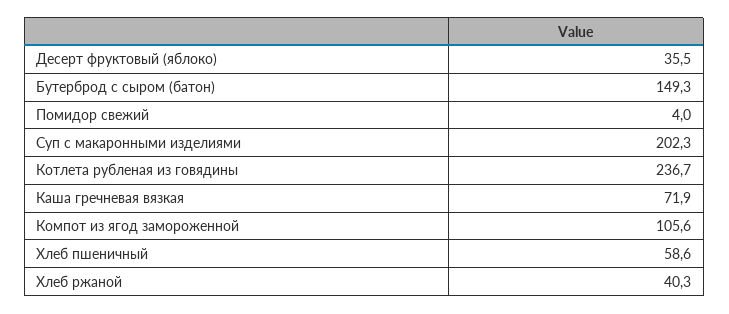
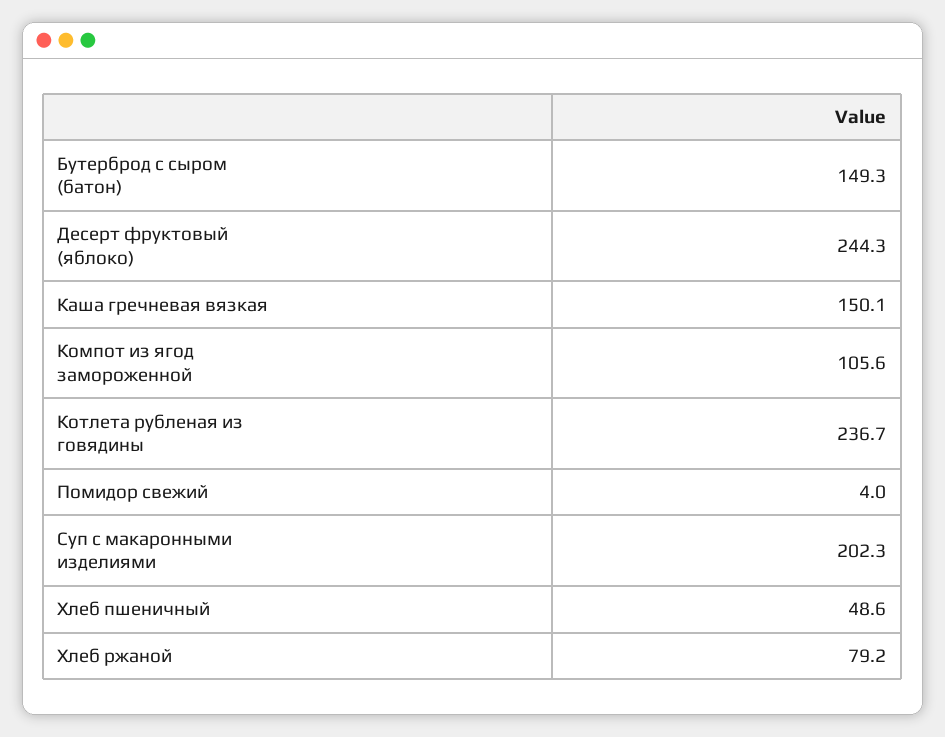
Десерт фруктовый (яблоко): 35.5 -> 244.3
Каша гречневая вязкая: 71.9 -> 150.1
Хлеб пшеничный: 58.6 -> 48.6
Хлеб ржаной: 40.3 -> 79.2

